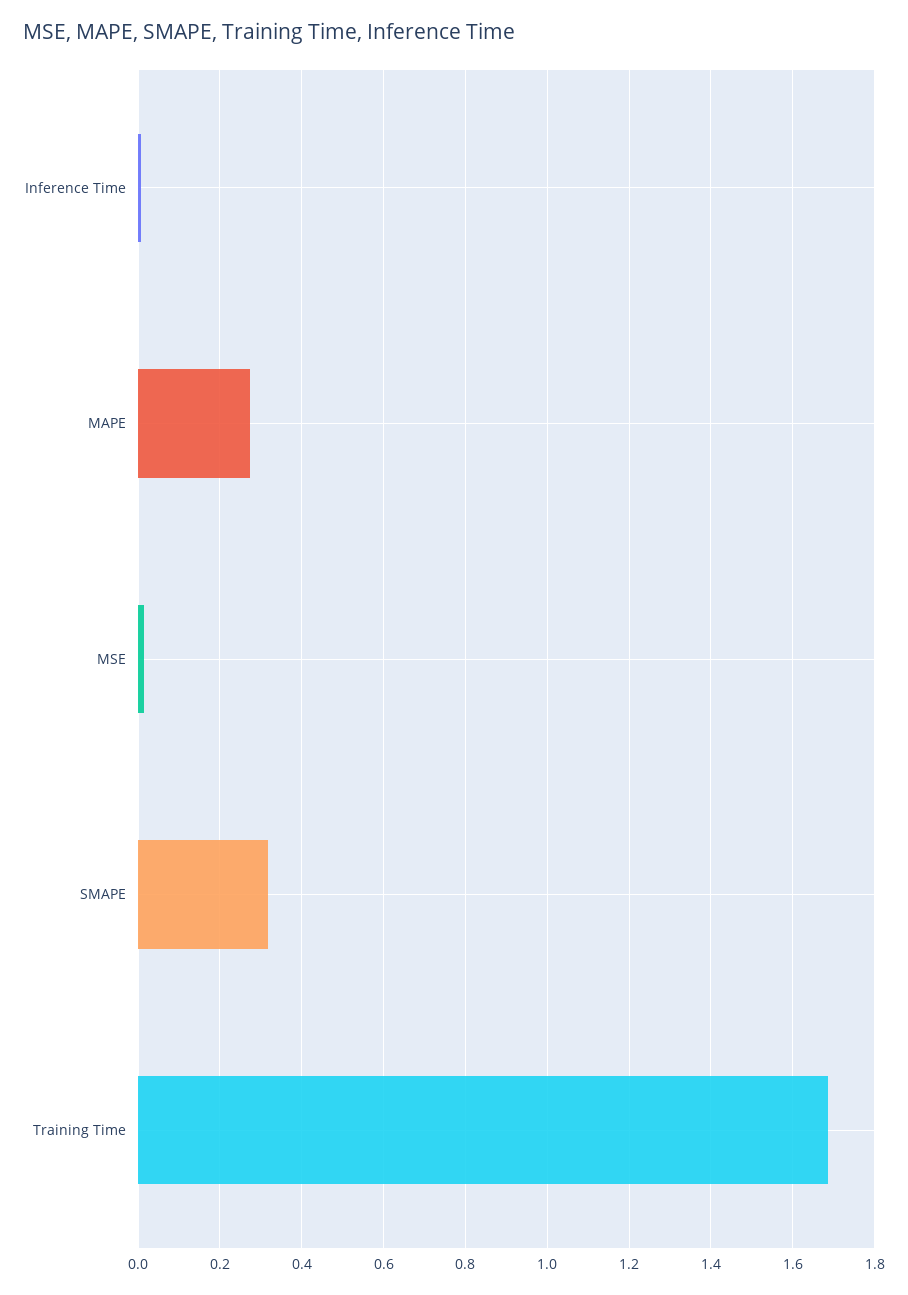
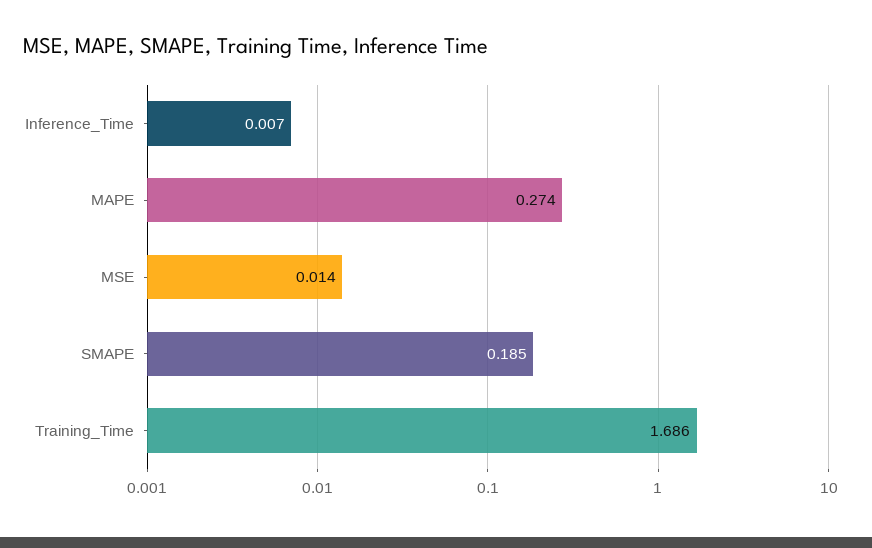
SMAPE: 0.32 -> 0.185

